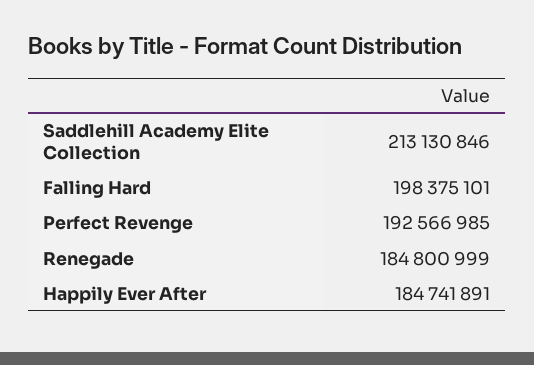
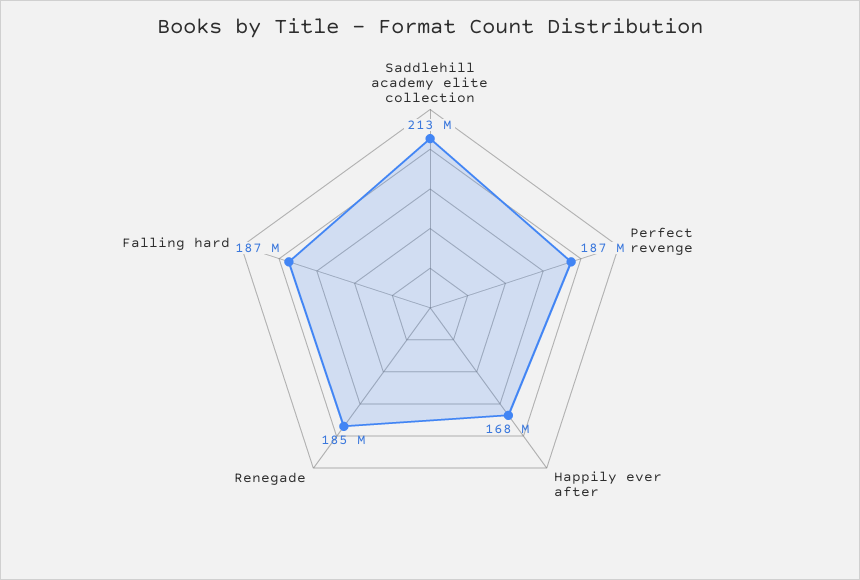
Falling Hard: 198375101 -> 187000000
Perfect Revenge: 192566985 -> 187000000
Happily Ever After: 184741891 -> 168000000

